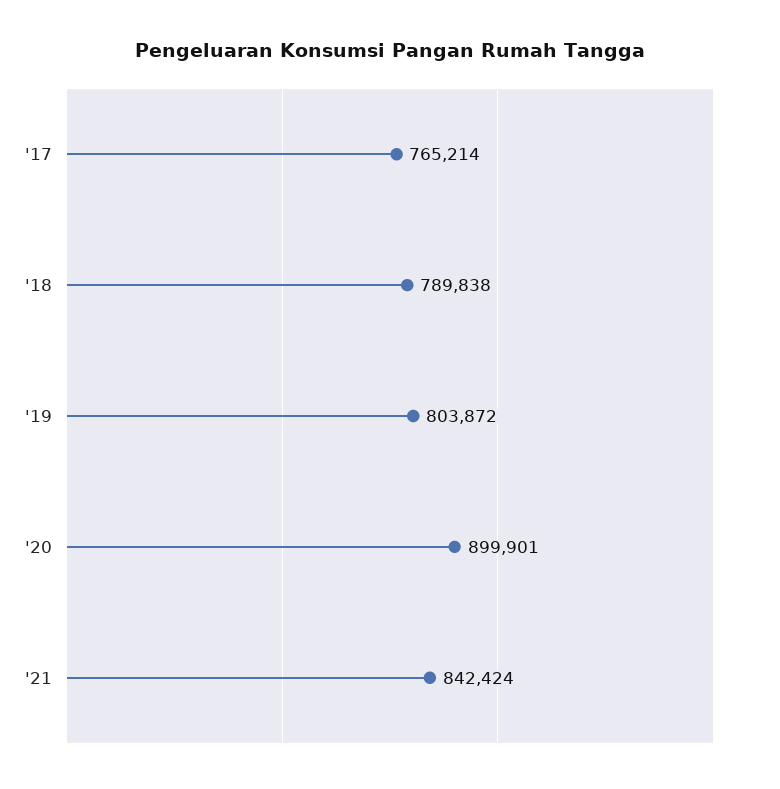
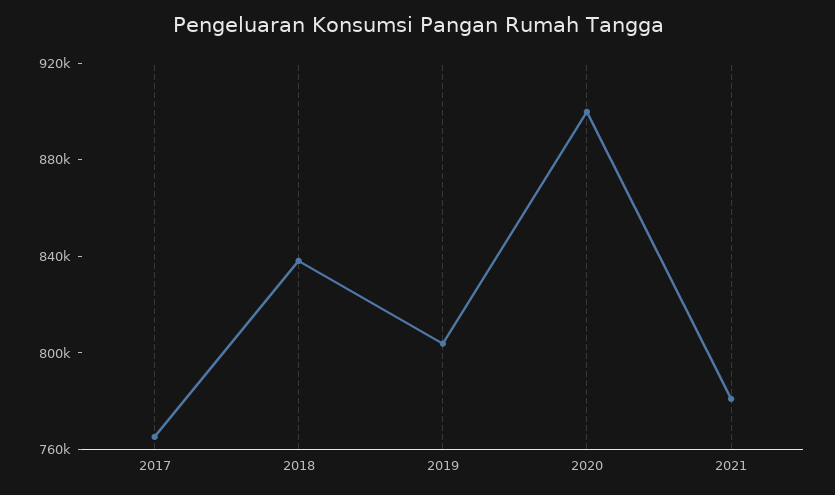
'18: 789838 -> 840000
'21: 842424 -> 780000

